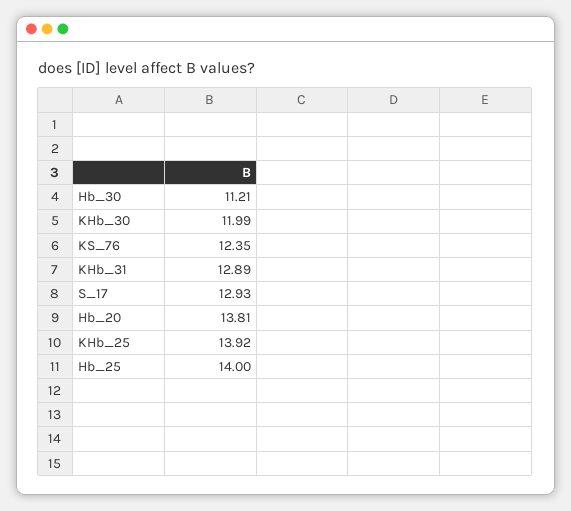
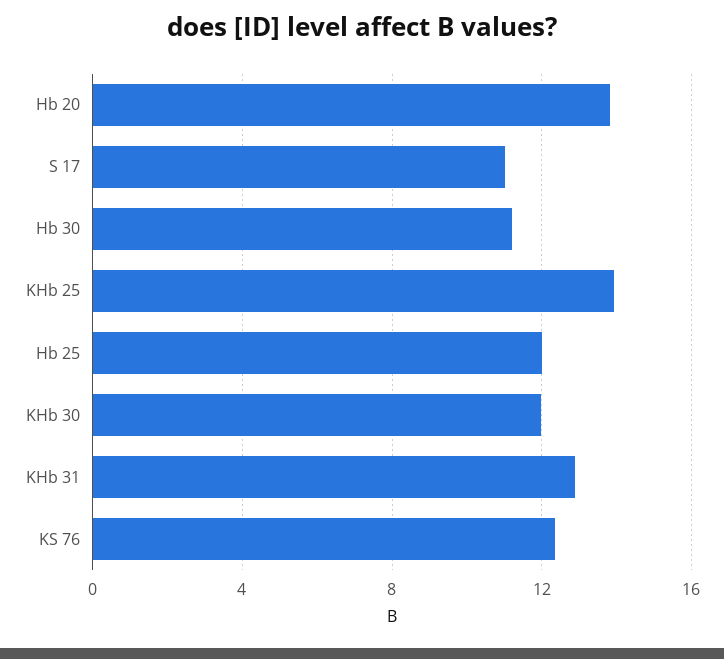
S_17: 12.93 -> 11
Hb_25: 14 -> 12

